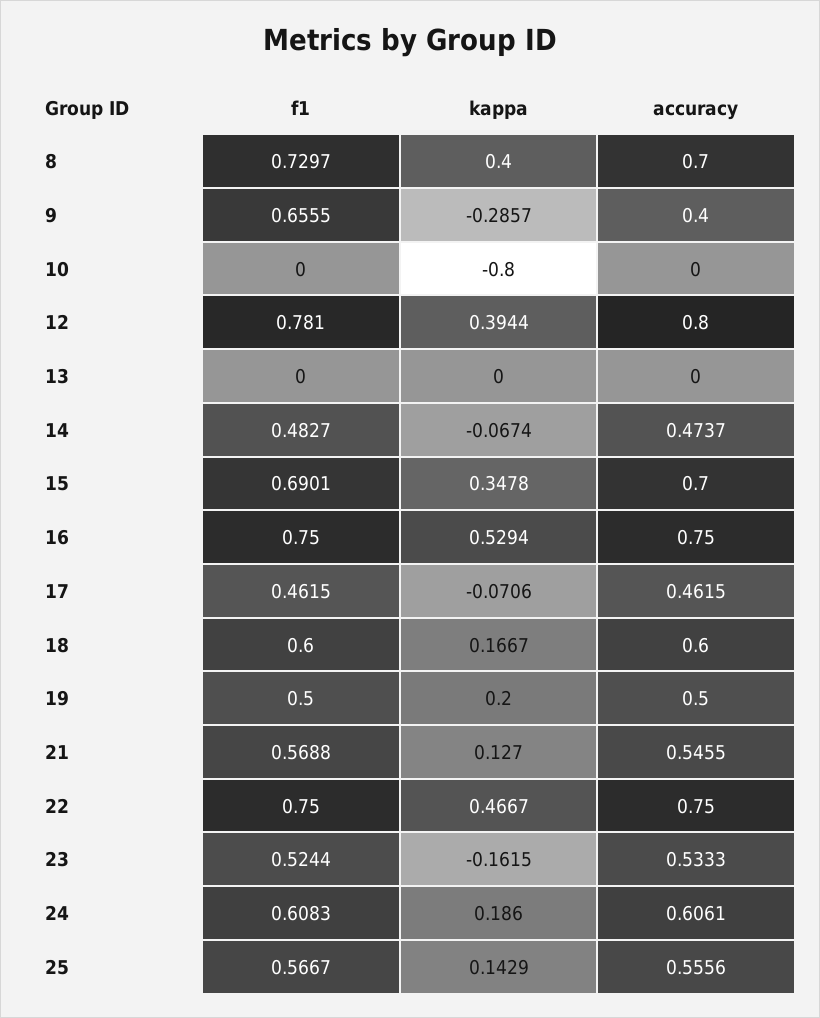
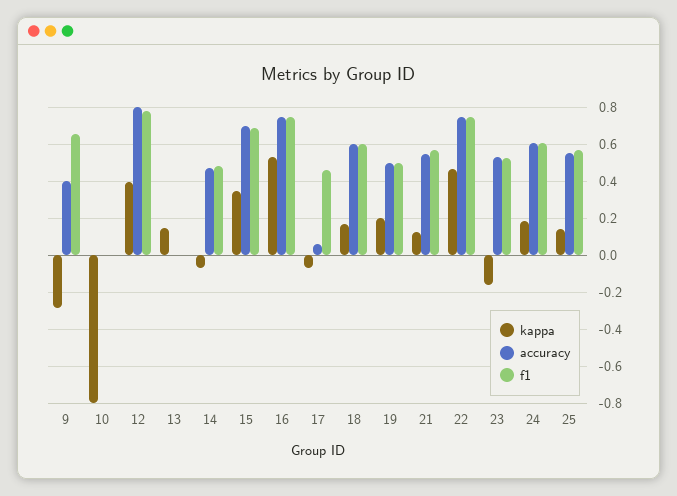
f1, 8: 0.7297 -> none
kappa, 8: 0.4 -> none
accuracy, 8: 0.7 -> none
kappa, 13: 0 -> 0.15
accuracy, 17: 0.4615 -> 0.05

